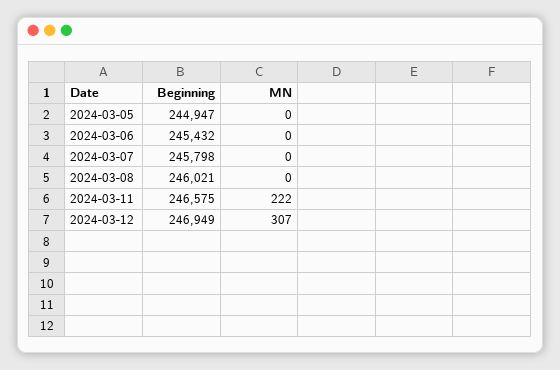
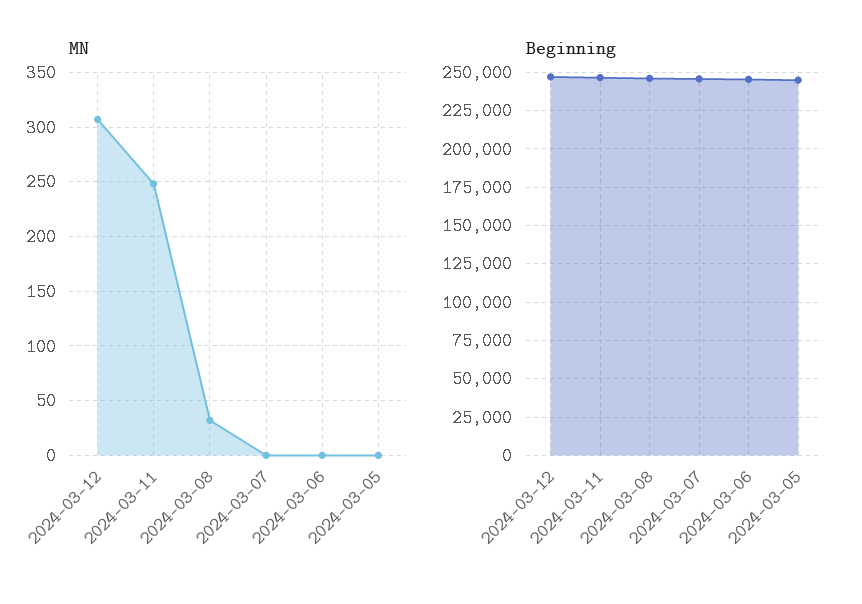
MN, 2024-03-08: 0 -> 30
MN, 2024-03-11: 222 -> 250

